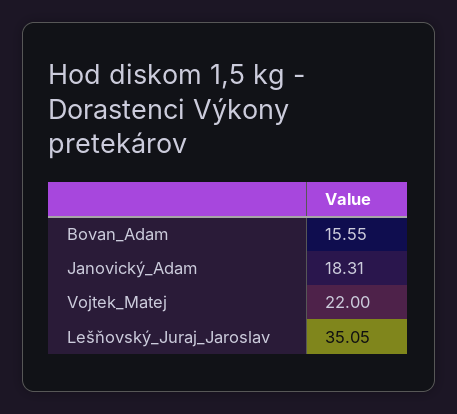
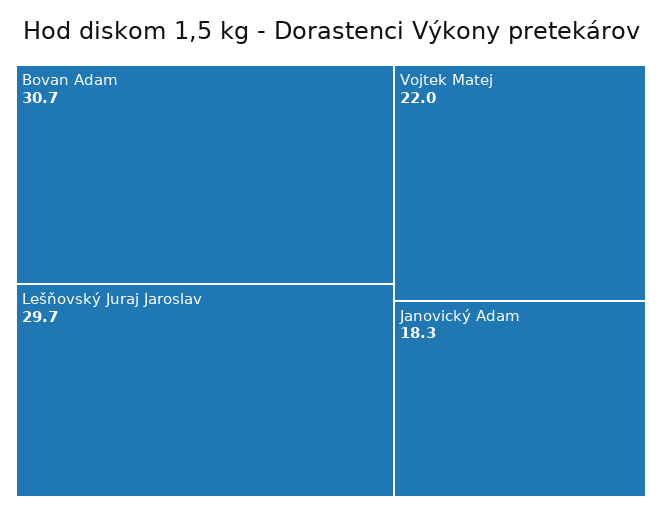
Bovan_Adam: 15.55 -> 30.7
Lešňovský_Juraj_Jaroslav: 35.05 -> 29.7

